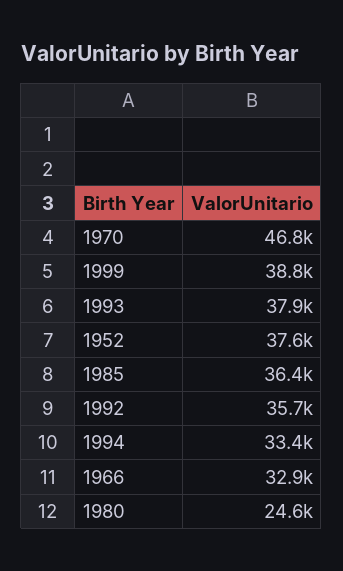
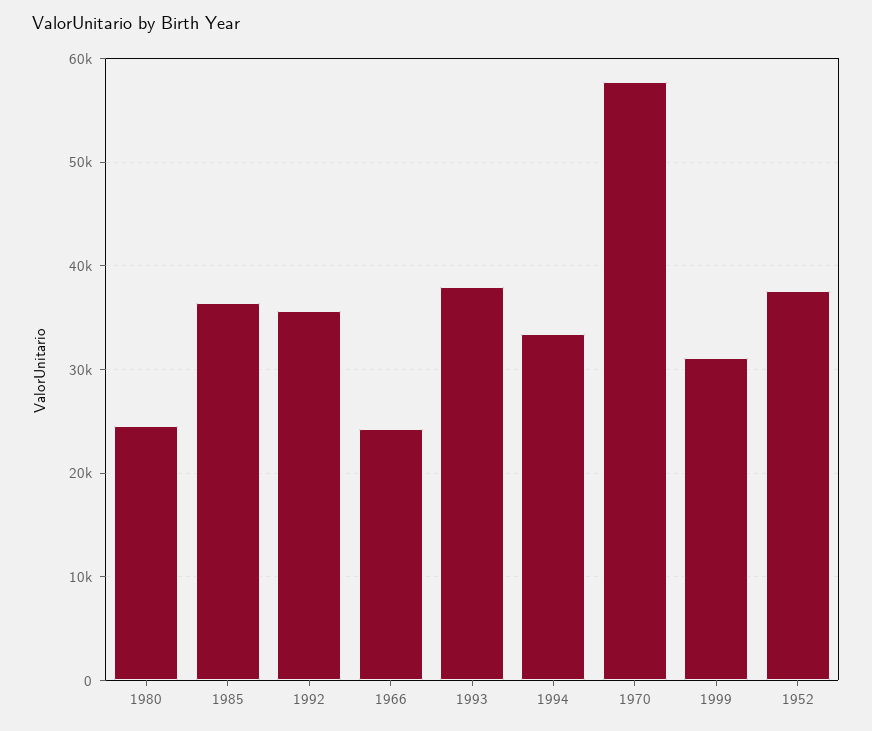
1970: 46800 -> 58000
1999: 38800 -> 31000
1966: 32900 -> 24000

